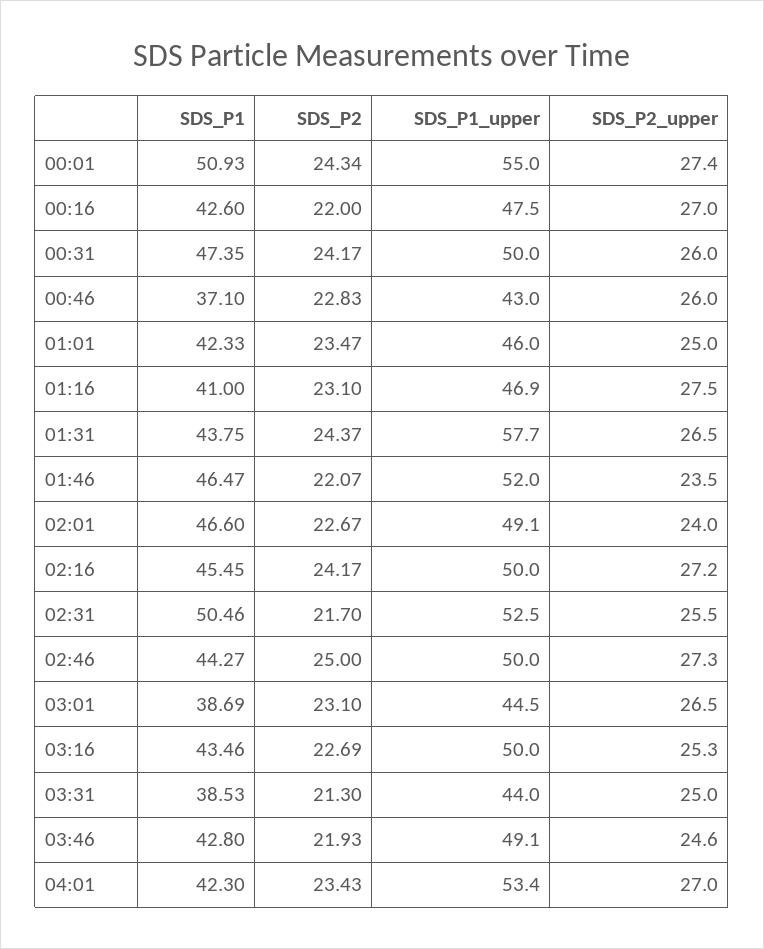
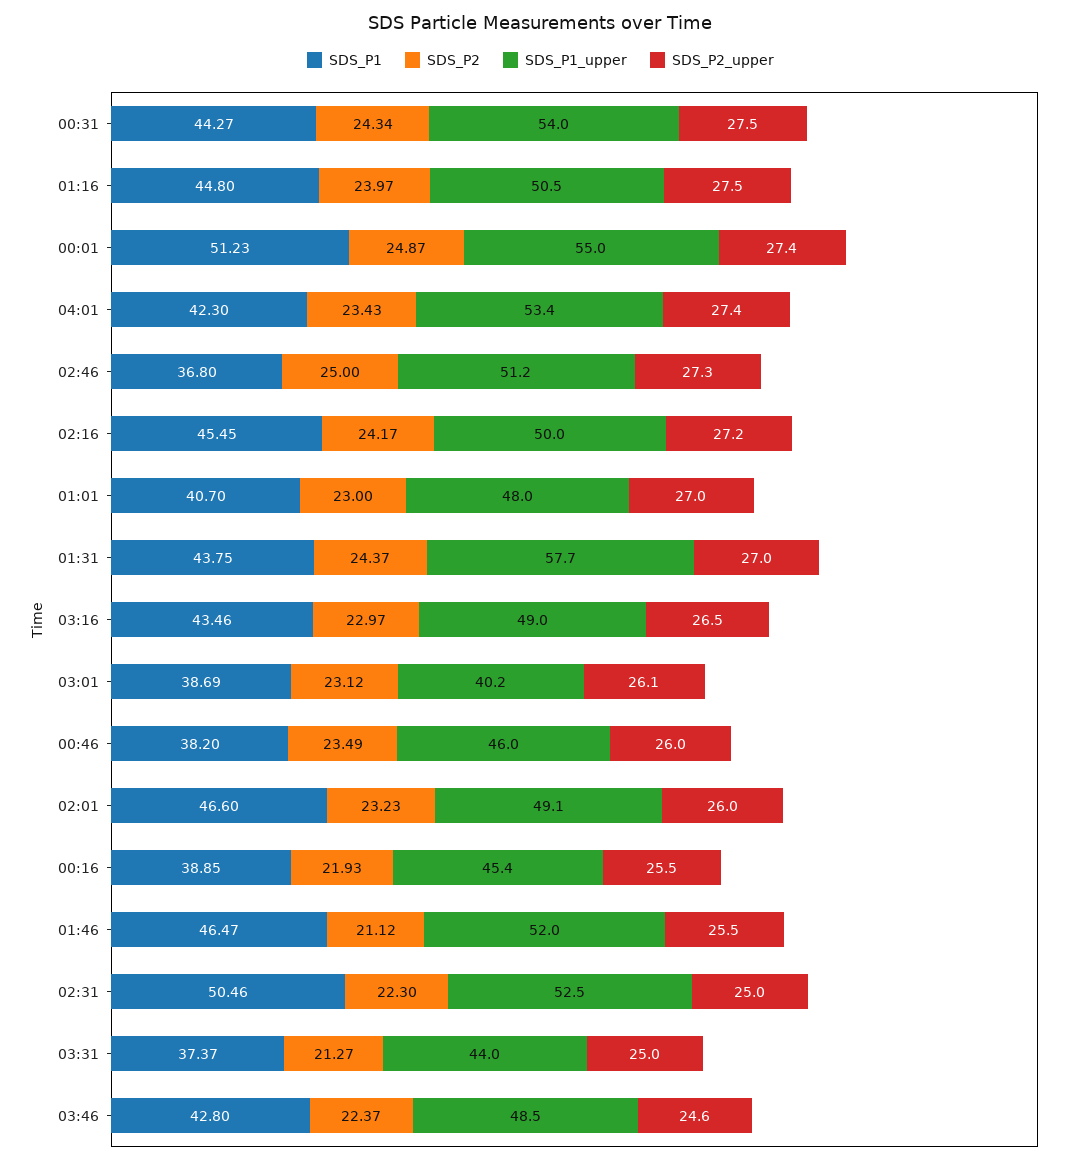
SDS_P1, 00:01: 50.93 -> 51.23
SDS_P2, 00:01: 24.34 -> 24.87
SDS_P1, 00:16: 42.6 -> 38.85
SDS_P2, 00:16: 22 -> 21.93
SDS_P1_upper, 00:16: 47.5 -> 45.4
SDS_P2_upper, 00:16: 27 -> 25.5
SDS_P1, 00:31: 47.35 -> 44.27
SDS_P2, 00:31: 24.17 -> 24.34
SDS_P1_upper, 00:31: 50 -> 54
SDS_P2_upper, 00:31: 26 -> 27.5
SDS_P1, 00:46: 37.1 -> 38.2
SDS_P2, 00:46: 22.83 -> 23.49
SDS_P1_upper, 00:46: 43 -> 46
SDS_P1, 01:01: 42.33 -> 40.7
SDS_P2, 01:01: 23.47 -> 23
SDS_P1_upper, 01:01: 46 -> 48
SDS_P2_upper, 01:01: 25 -> 27
SDS_P1, 01:16: 41 -> 44.8
SDS_P2, 01:16: 23.1 -> 23.97
SDS_P1_upper, 01:16: 46.9 -> 50.5
SDS_P2_upper, 01:31: 26.5 -> 27
SDS_P2, 01:46: 22.07 -> 21.12
SDS_P2_upper, 01:46: 23.5 -> 25.5
SDS_P2, 02:01: 22.67 -> 23.23
SDS_P2_upper, 02:01: 24 -> 26
SDS_P2, 02:31: 21.7 -> 22.3
SDS_P2_upper, 02:31: 25.5 -> 25
SDS_P1, 02:46: 44.27 -> 36.8
SDS_P1_upper, 02:46: 50 -> 51.2
SDS_P2, 03:01: 23.1 -> 23.12
SDS_P1_upper, 03:01: 44.5 -> 40.2
SDS_P2_upper, 03:01: 26.5 -> 26.1
SDS_P2, 03:16: 22.69 -> 22.97
SDS_P1_upper, 03:16: 50 -> 49
SDS_P2_upper, 03:16: 25.3 -> 26.5
SDS_P1, 03:31: 38.53 -> 37.37
SDS_P2, 03:31: 21.3 -> 21.27
SDS_P2, 03:46: 21.93 -> 22.37
SDS_P1_upper, 03:46: 49.1 -> 48.5
SDS_P2_upper, 04:01: 27 -> 27.4

